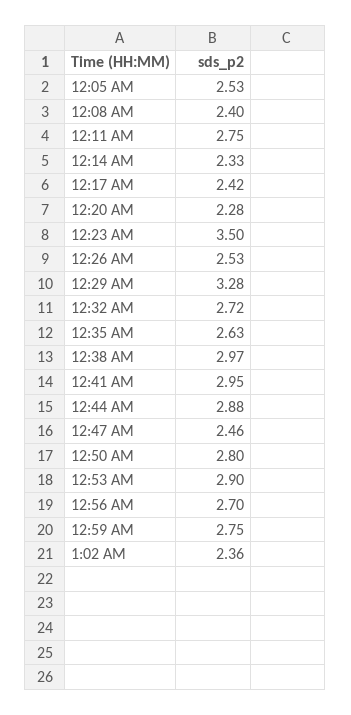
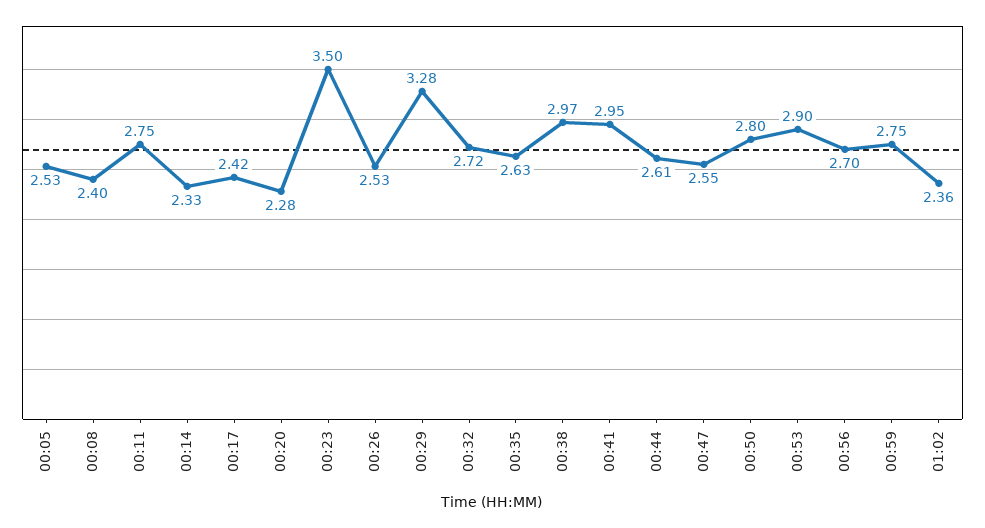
12:44 AM: 2.88 -> 2.61
12:47 AM: 2.46 -> 2.55

